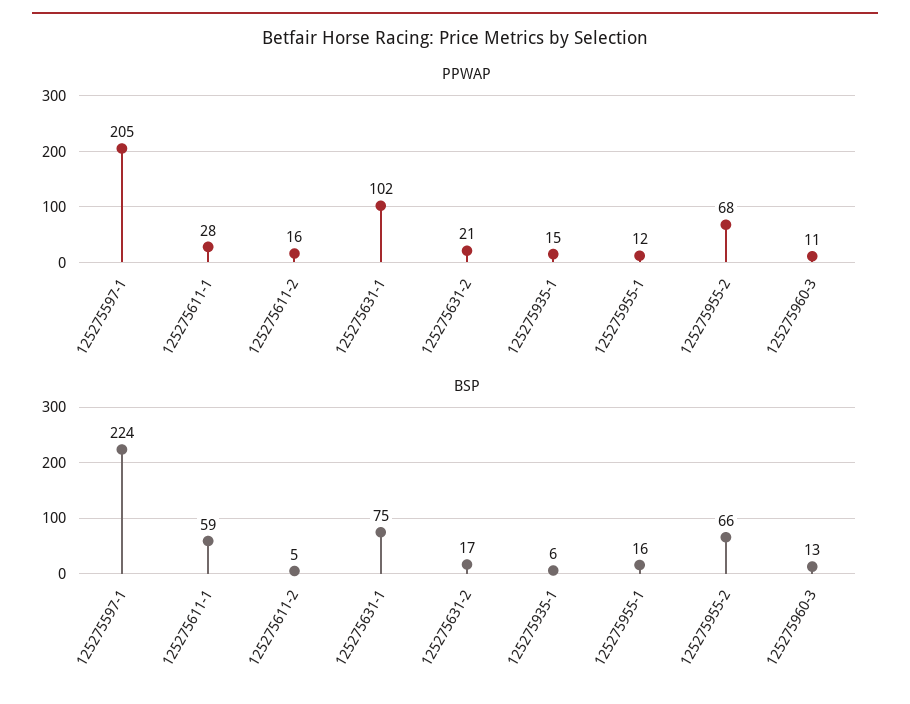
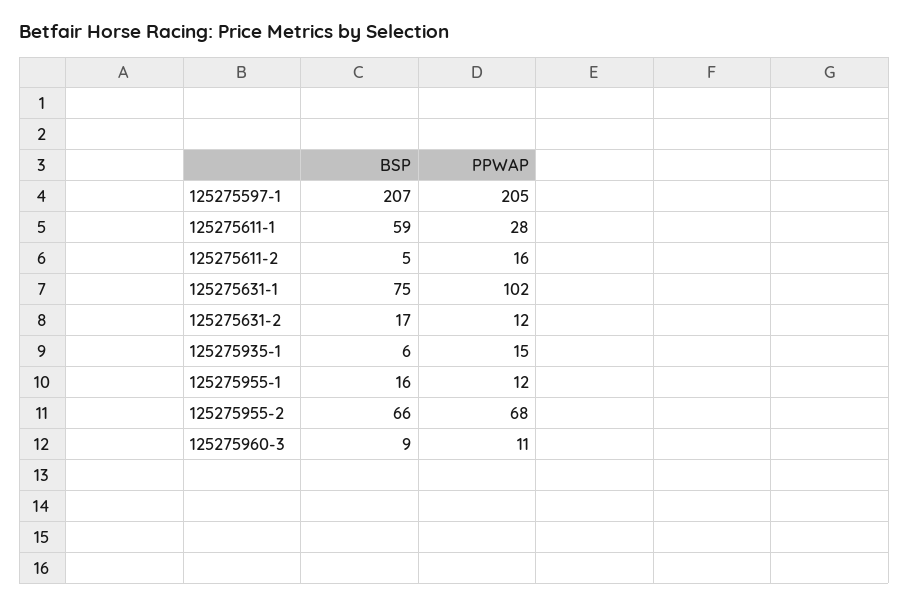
PPWAP, 125275631-2: 21 -> 12
BSP, 125275597-1: 224 -> 207
BSP, 125275960-3: 13 -> 9

